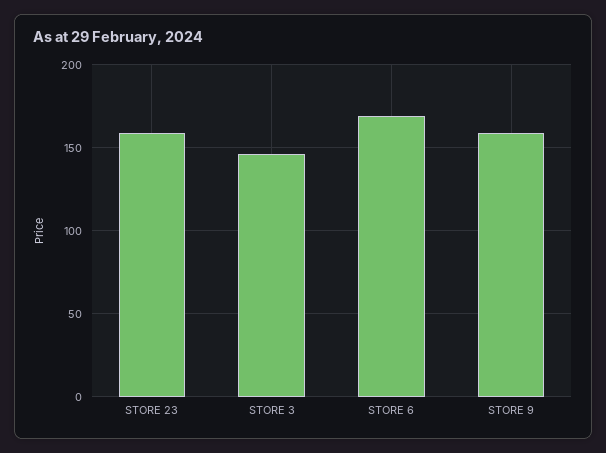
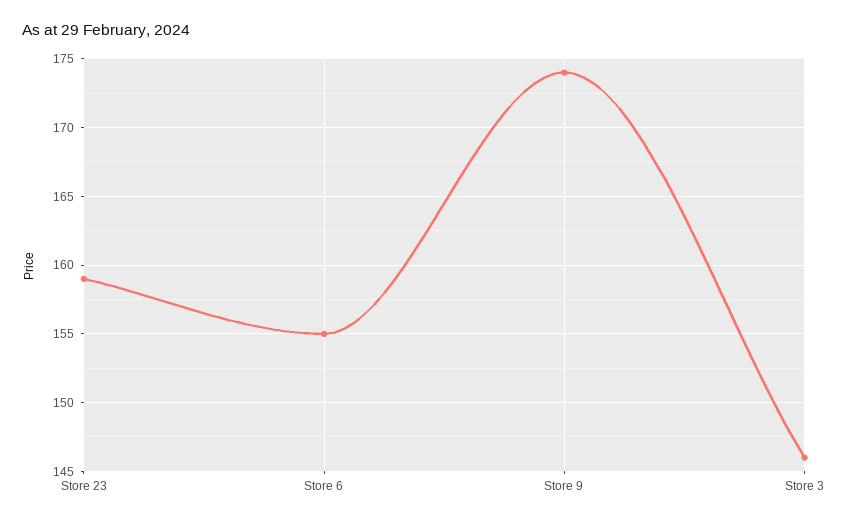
STORE 6: 170 -> 155
STORE 9: 160 -> 174

